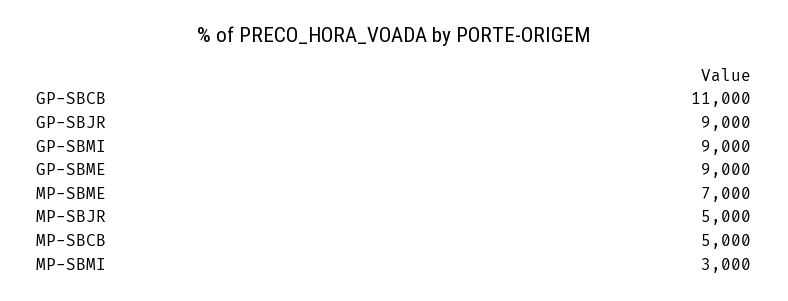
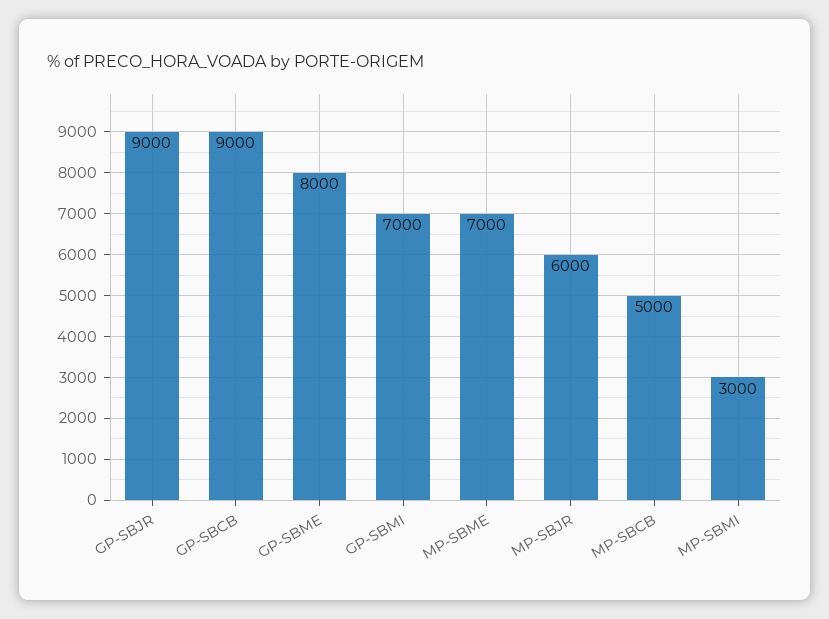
GP-SBCB: 11000 -> 9000
GP-SBMI: 9000 -> 7000
GP-SBME: 9000 -> 8000
MP-SBJR: 5000 -> 6000

